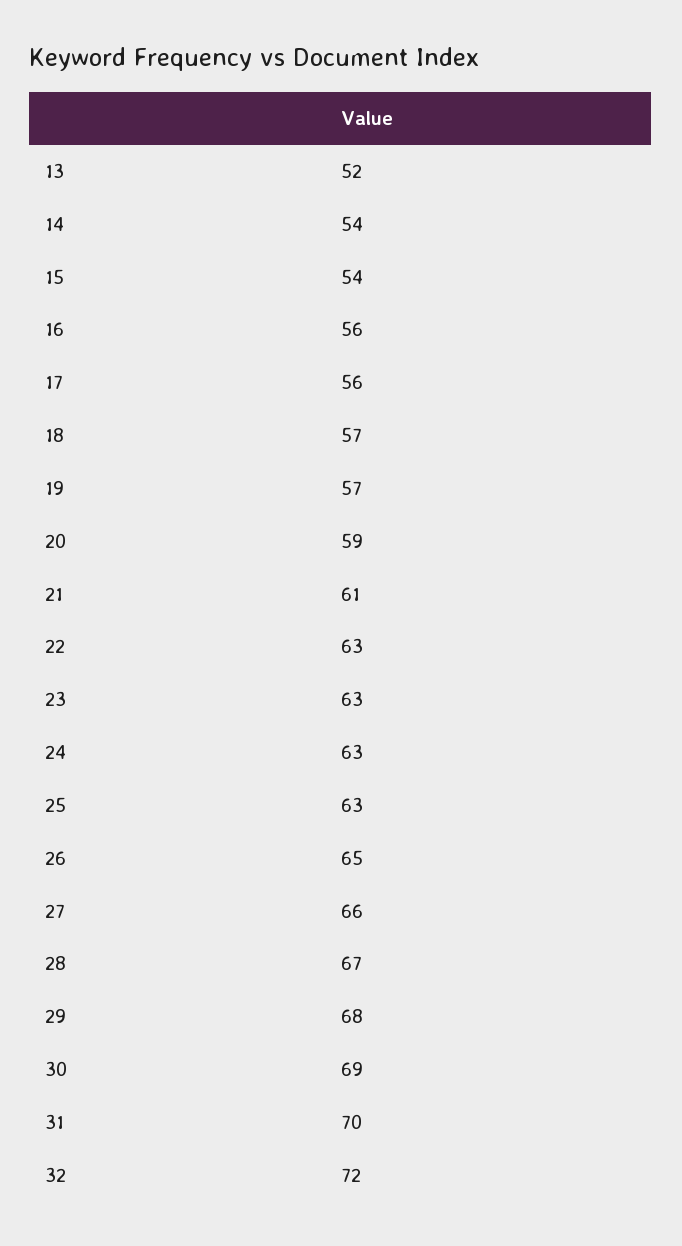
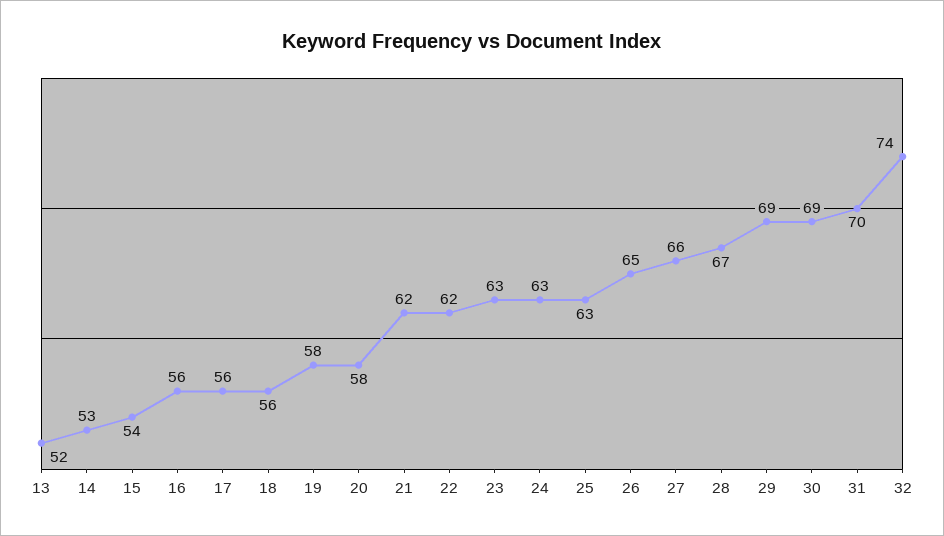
14: 54 -> 53
18: 57 -> 56
19: 57 -> 58
20: 59 -> 58
21: 61 -> 62
22: 63 -> 62
29: 68 -> 69
32: 72 -> 74

